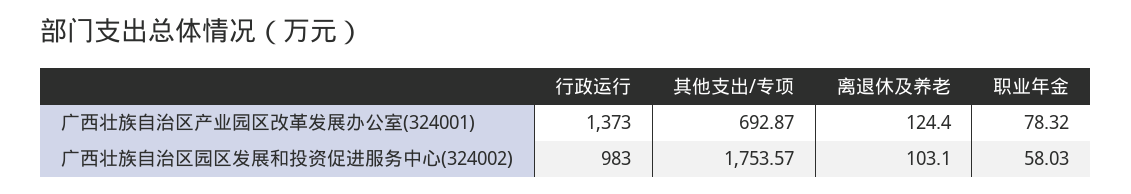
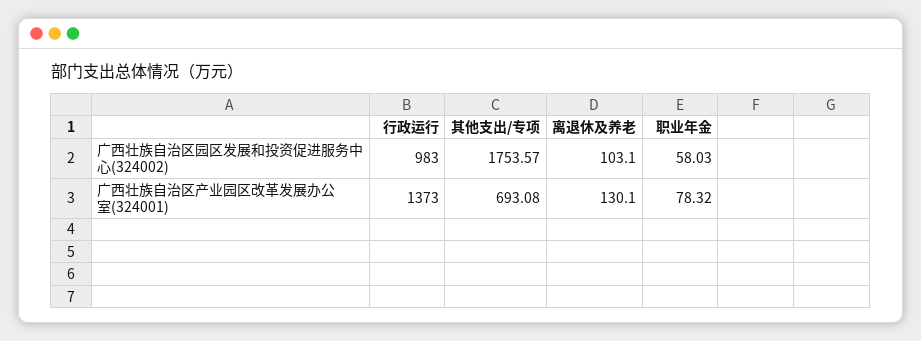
其他支出/专项, 广西壮族自治区产业园区改革发展办公室(324001): 692.87 -> 693.08
离退休及养老, 广西壮族自治区产业园区改革发展办公室(324001): 124.4 -> 130.1

